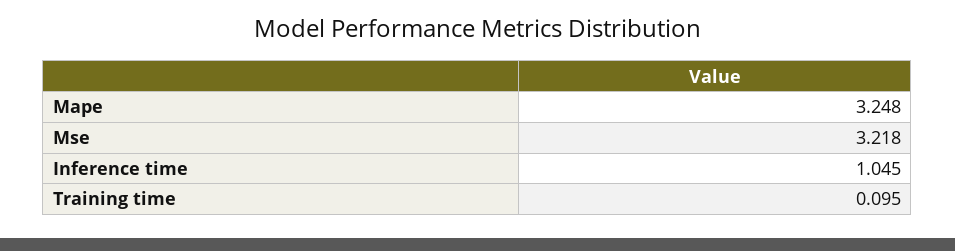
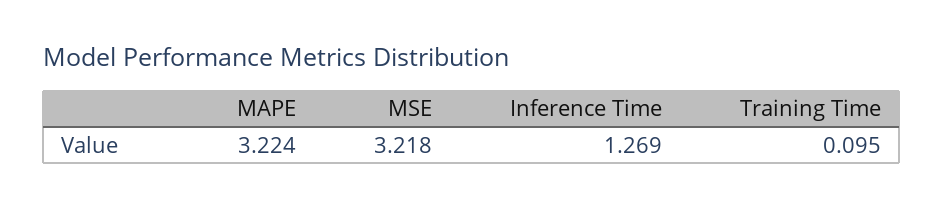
Mape: 3.248 -> 3.224
Inference time: 1.045 -> 1.269

